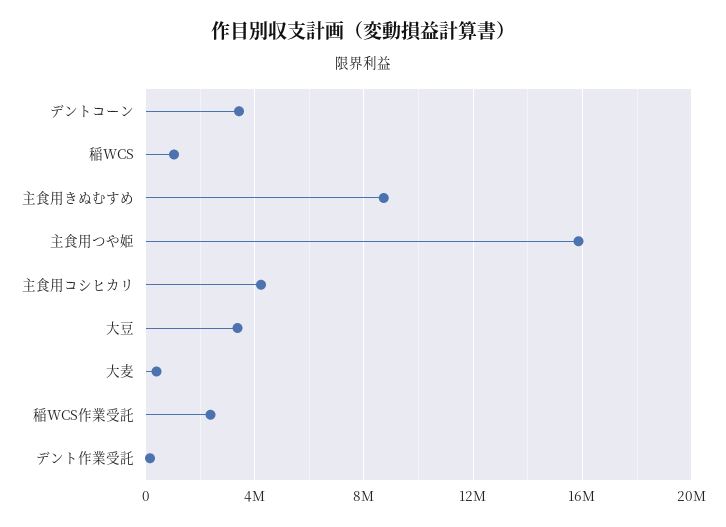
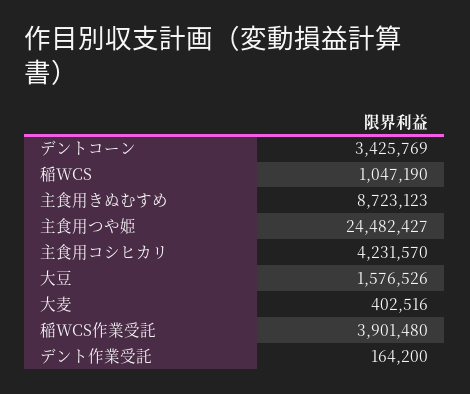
主食用つや姫: 16000000 -> 24482427
大豆: 3500000 -> 1576526
稲WCS作業受託: 2500000 -> 3901480

